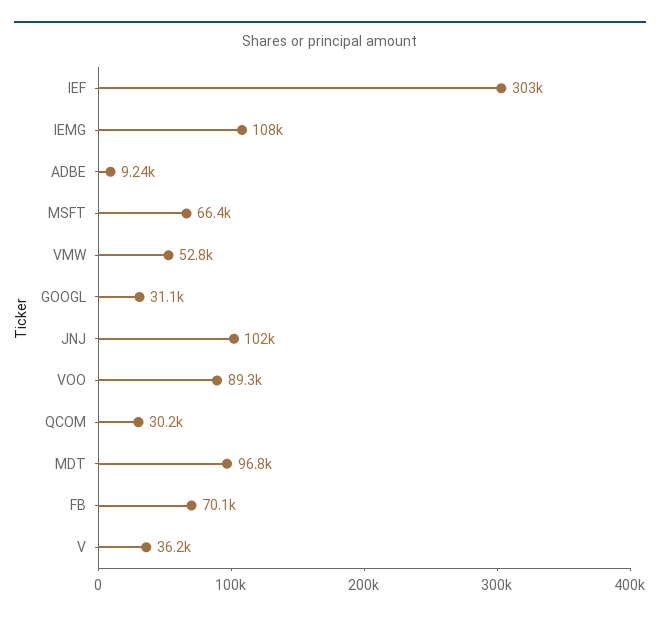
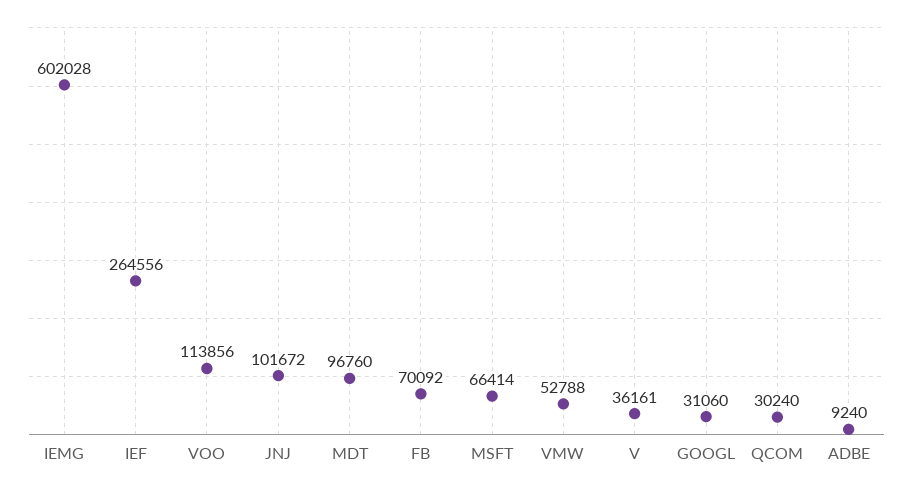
IEF: 303000 -> 264556
IEMG: 108000 -> 602028
VOO: 89300 -> 113856

